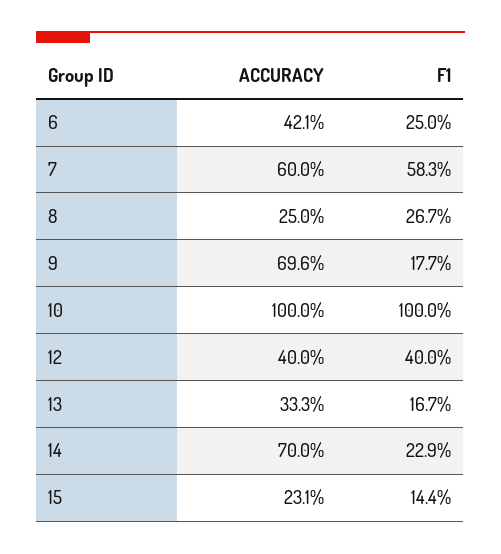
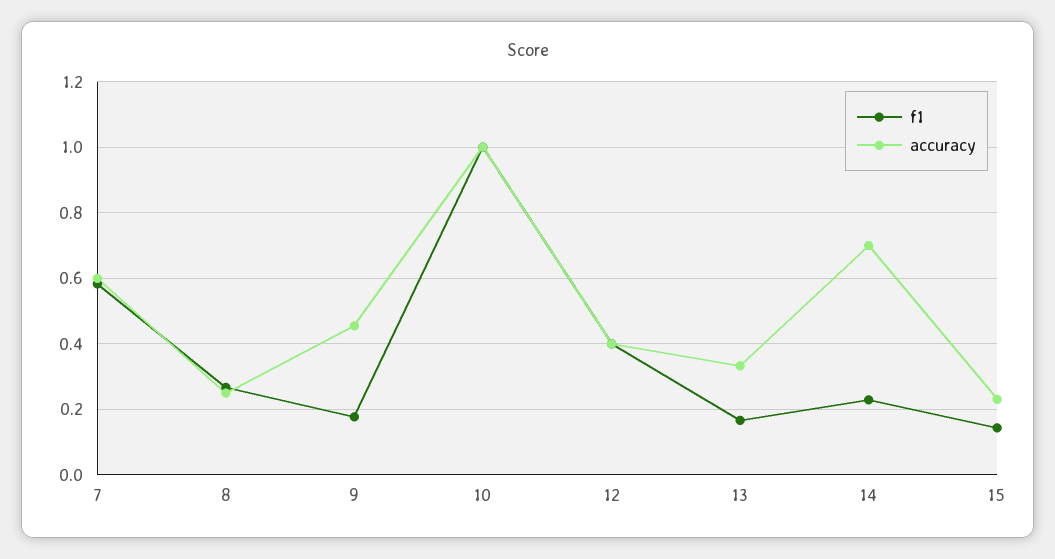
ACCURACY, 6: 0.421 -> none
F1, 6: 0.25 -> none
ACCURACY, 9: 0.696 -> 0.46

